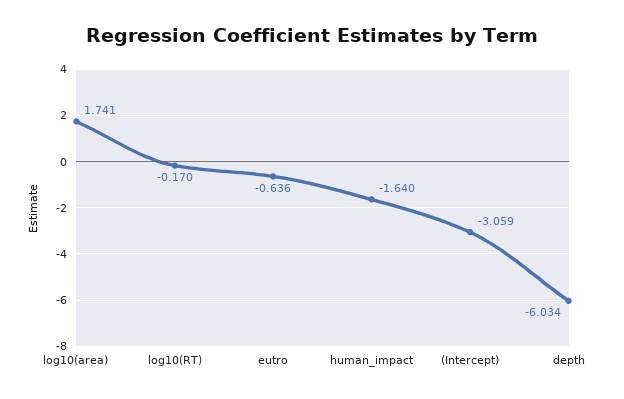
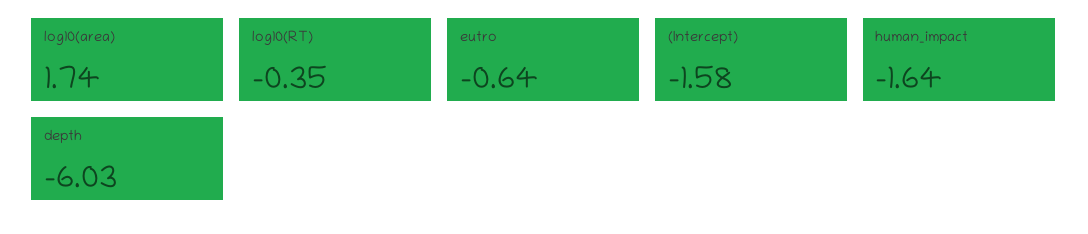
log10(RT): -0.17 -> -0.35
(Intercept): -3.059 -> -1.58

